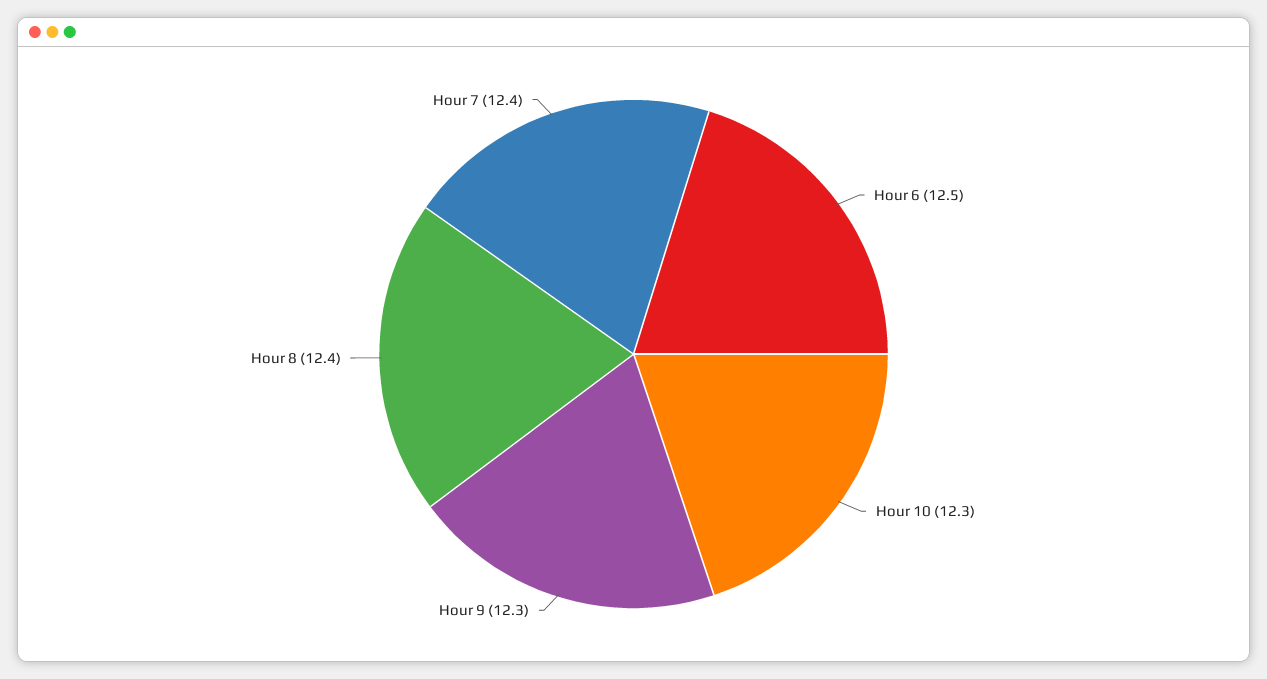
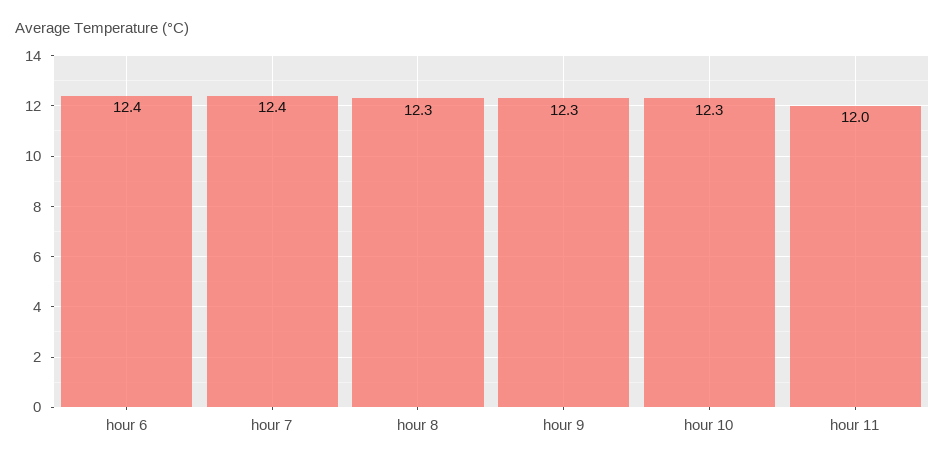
Hour 6: 12.5 -> 12.4
Hour 8: 12.4 -> 12.3
hour 11: none -> 12

